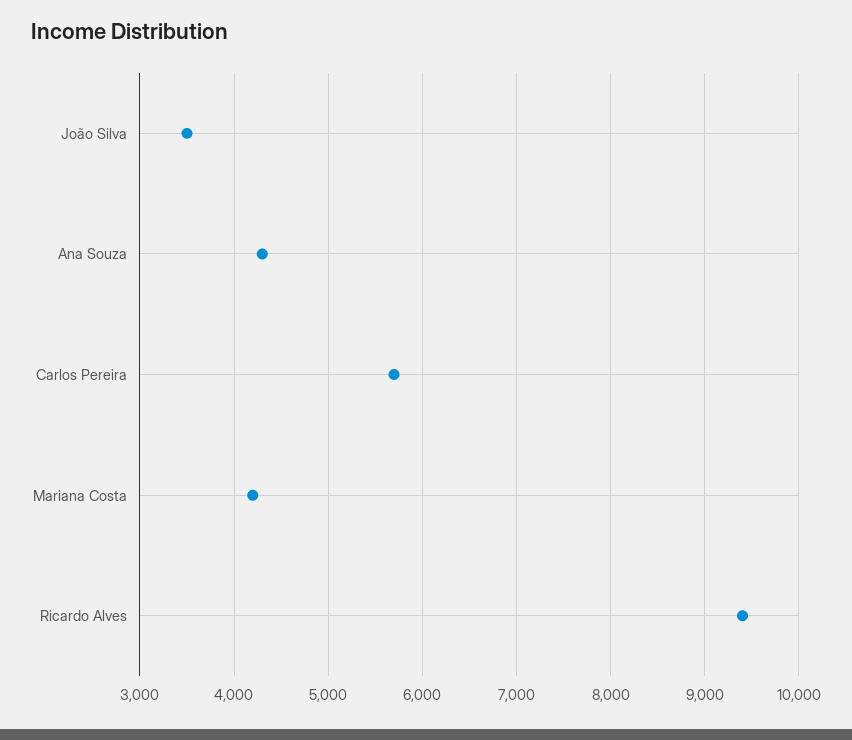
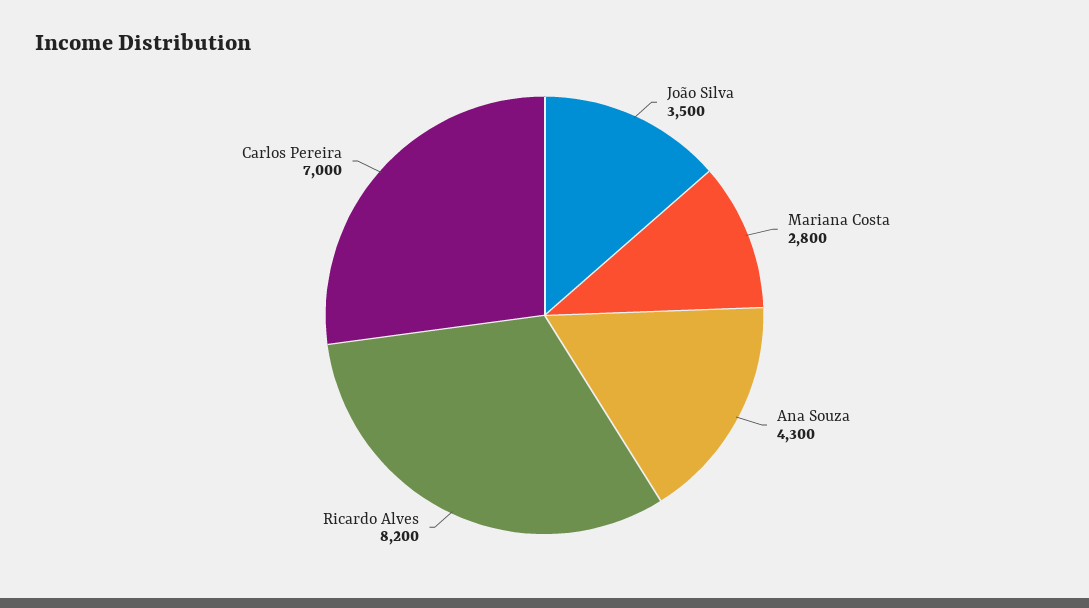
Carlos Pereira: 5700 -> 7000
Mariana Costa: 4200 -> 2800
Ricardo Alves: 9400 -> 8200

